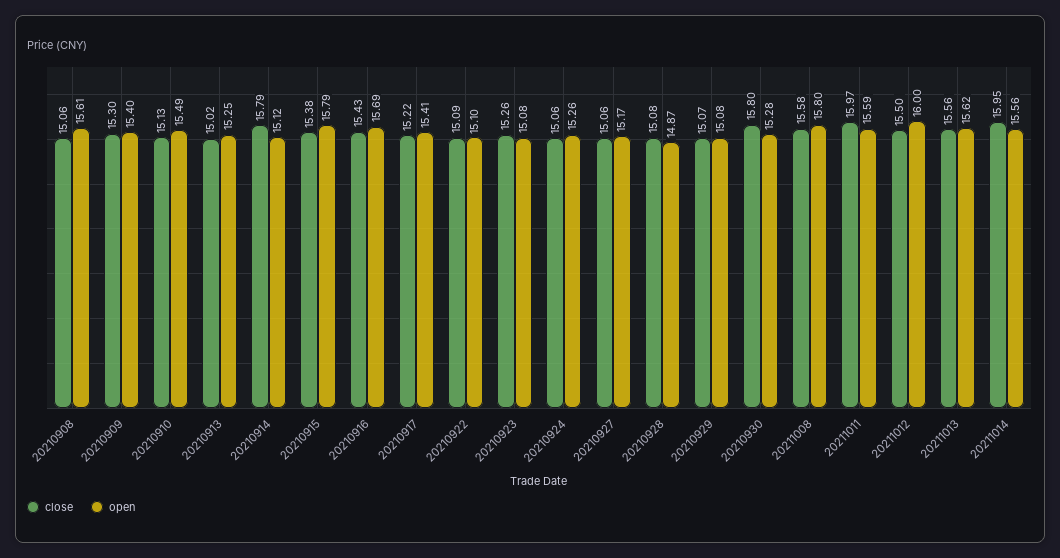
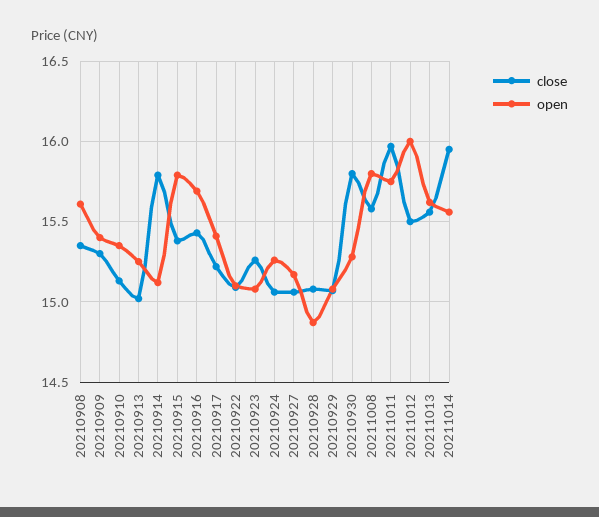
close, 20210908: 15.06 -> 15.35
open, 20210910: 15.49 -> 15.35
open, 20211011: 15.59 -> 15.75

